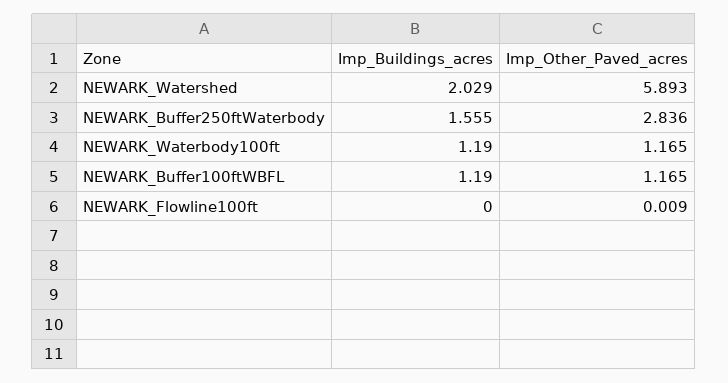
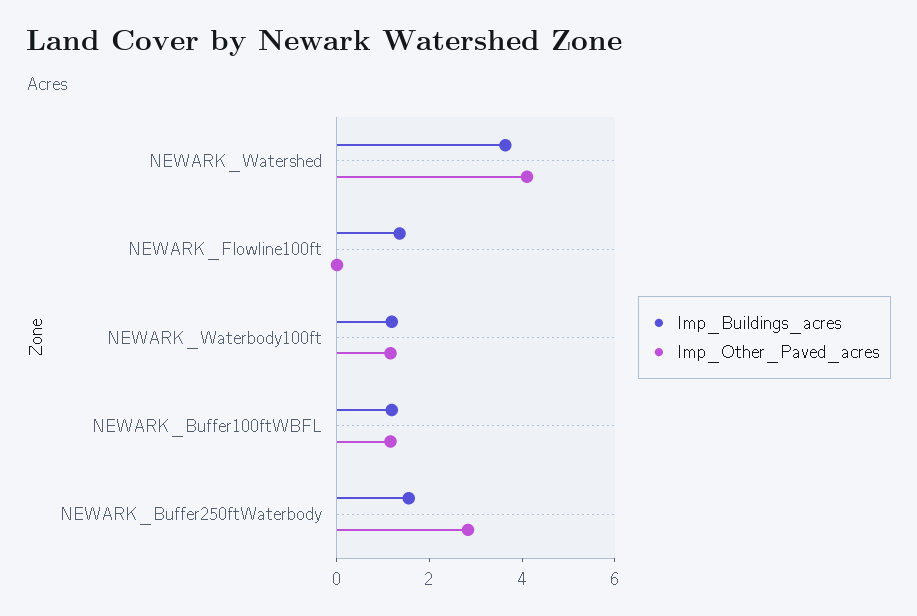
Imp_Buildings_acres, NEWARK_Watershed: 2.029 -> 3.5
Imp_Other_Paved_acres, NEWARK_Watershed: 5.893 -> 4
Imp_Buildings_acres, NEWARK_Flowline100ft: 0 -> 1.5

